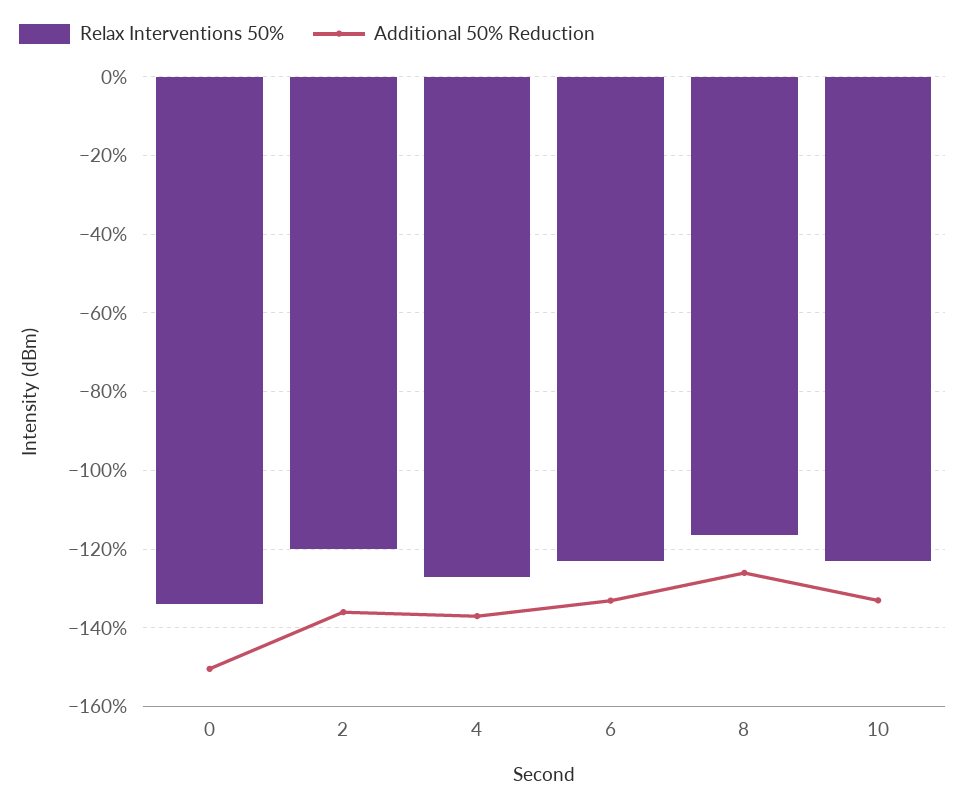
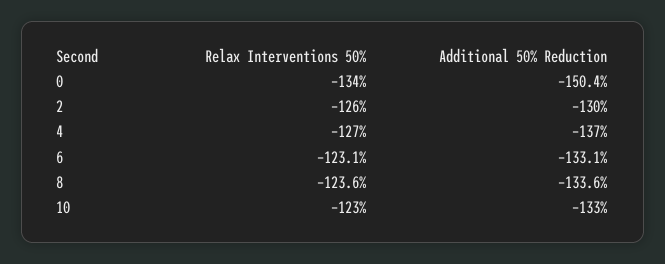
Relax Interventions 50%, 2: -120 -> -126
Additional 50% Reduction, 2: -136 -> -130
Relax Interventions 50%, 8: -116 -> -123.6
Additional 50% Reduction, 8: -126 -> -133.6

